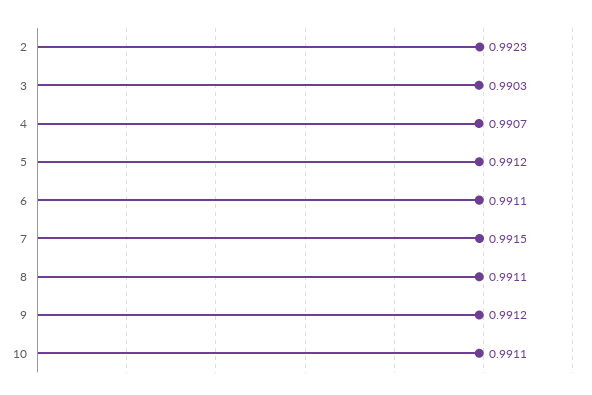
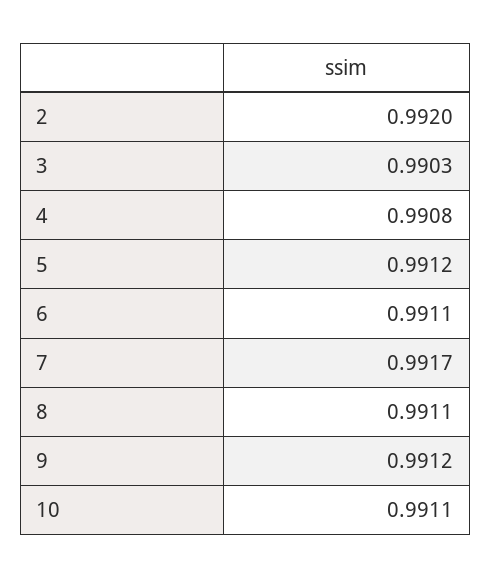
2: 0.9923 -> 0.992
4: 0.9907 -> 0.9908
7: 0.9915 -> 0.9917

